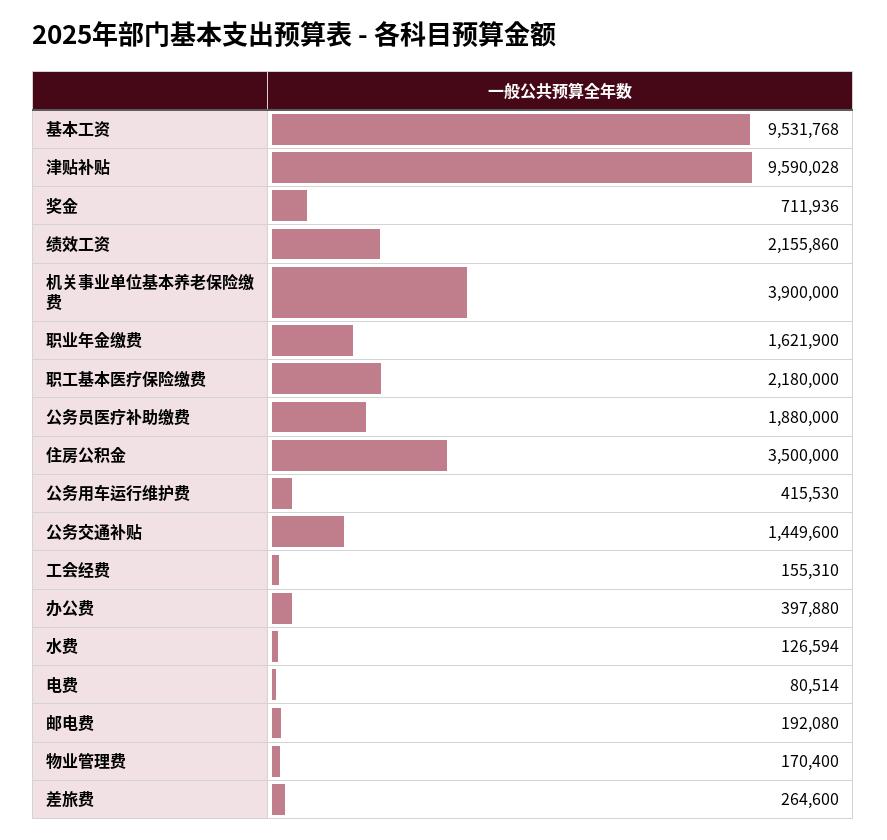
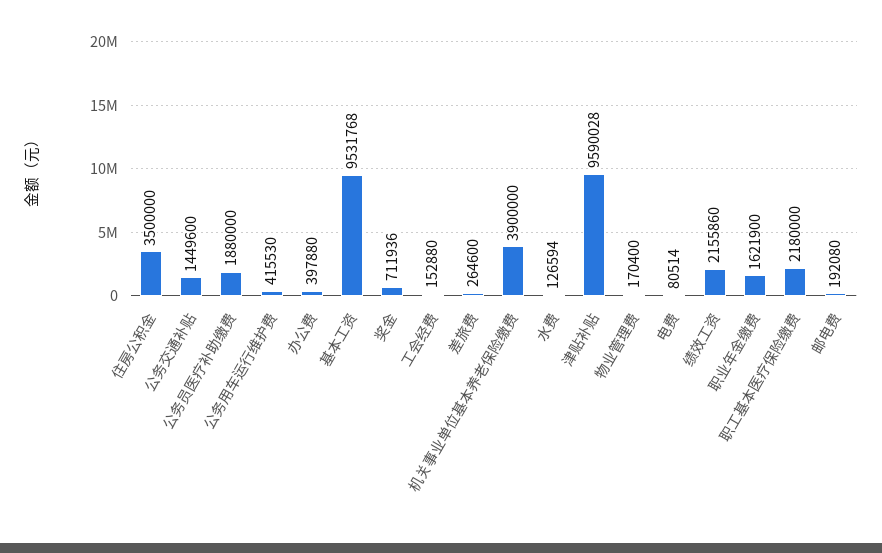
工会经费: 155310 -> 152880

